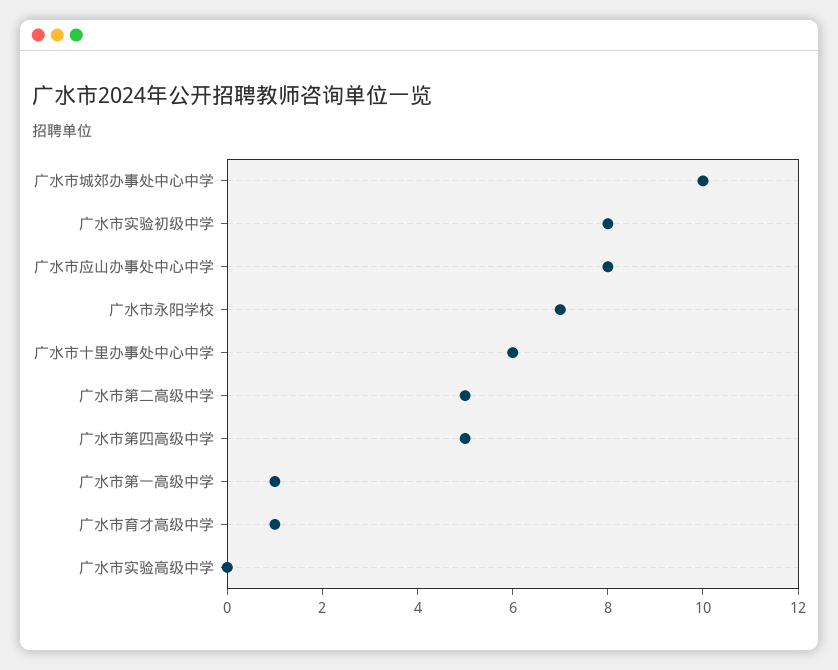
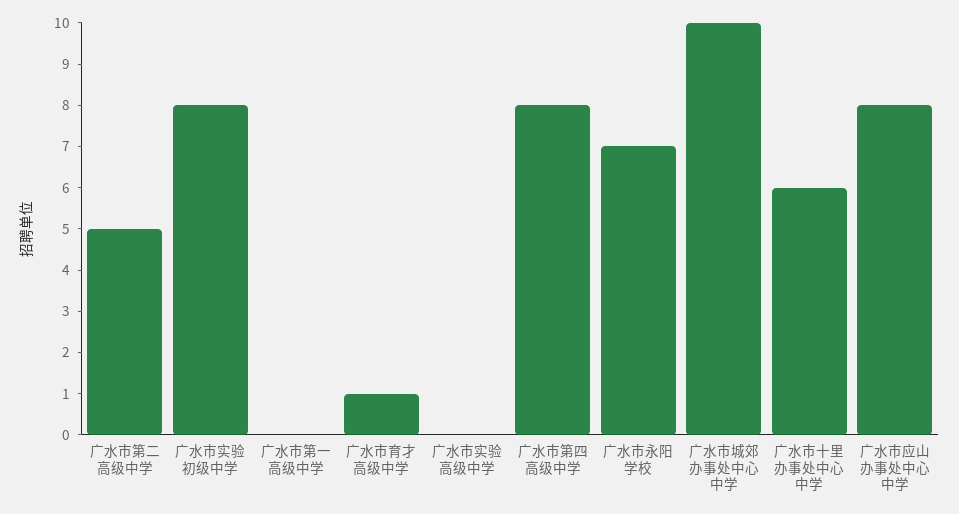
广水市第四高级中学: 5 -> 8
广水市第一高级中学: 1 -> 0

